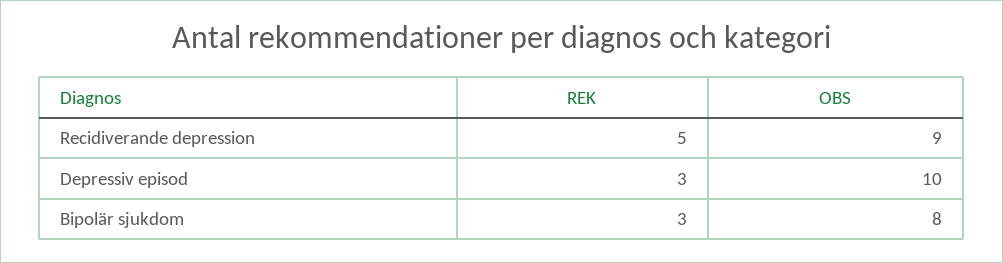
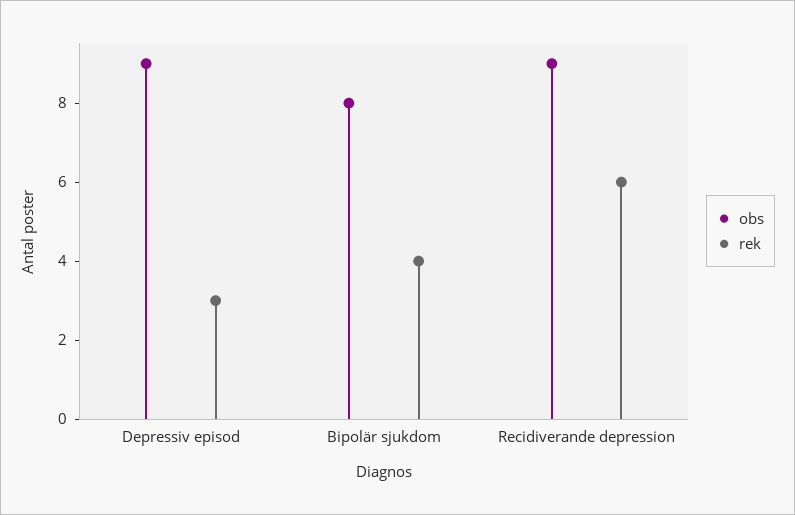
REK, Recidiverande depression: 5 -> 6
OBS, Depressiv episod: 10 -> 9
REK, Bipolär sjukdom: 3 -> 4

